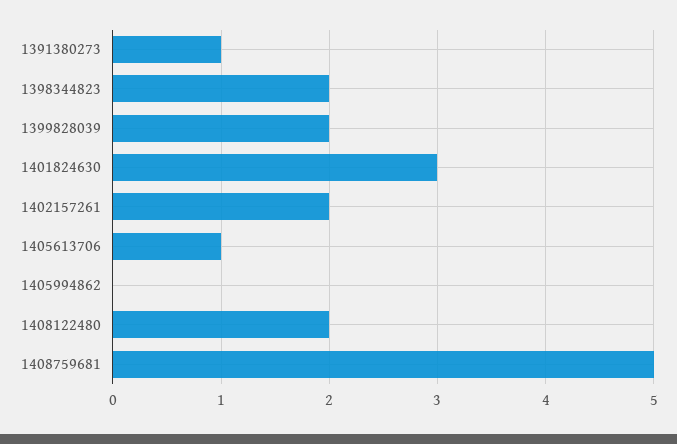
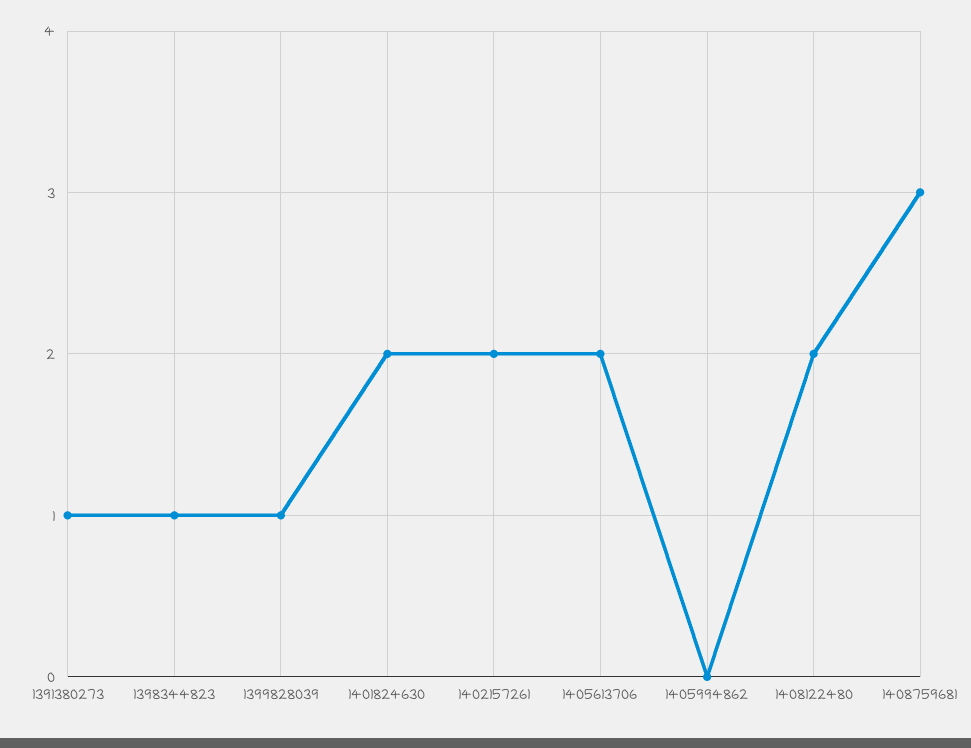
1398344823: 2 -> 1
1399828039: 2 -> 1
1401824630: 3 -> 2
1405613706: 1 -> 2
1408759681: 5 -> 3

